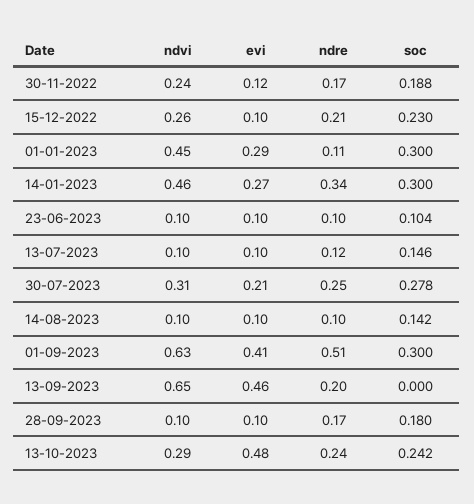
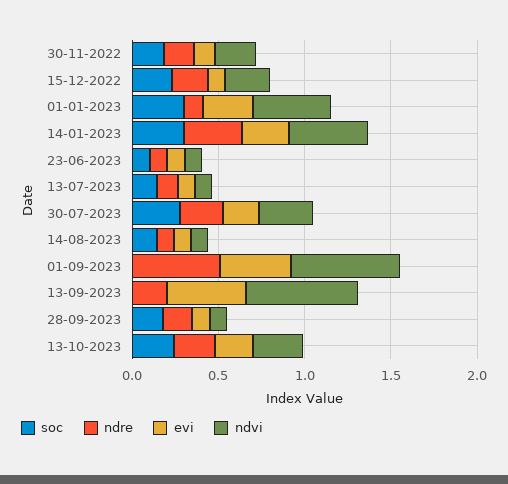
soc, 01-09-2023: 0.3 -> 0
evi, 13-10-2023: 0.48 -> 0.2

